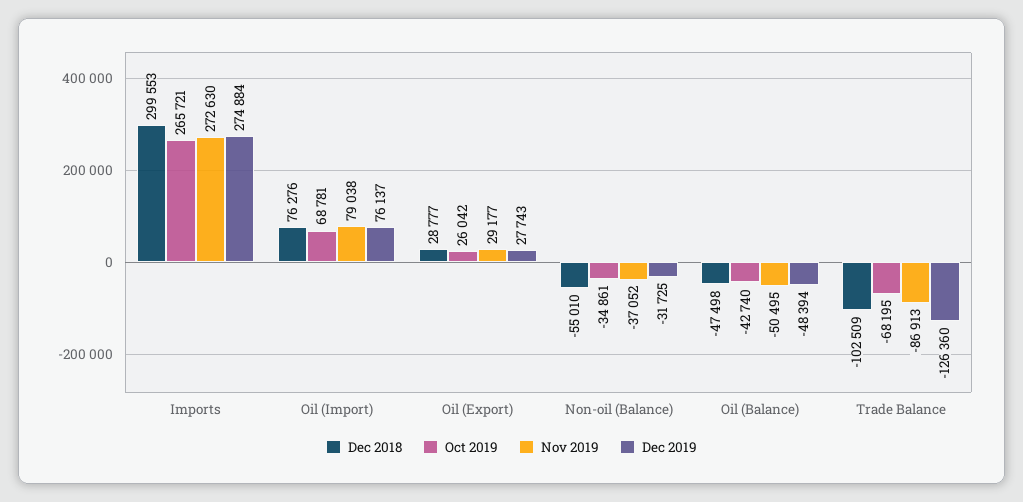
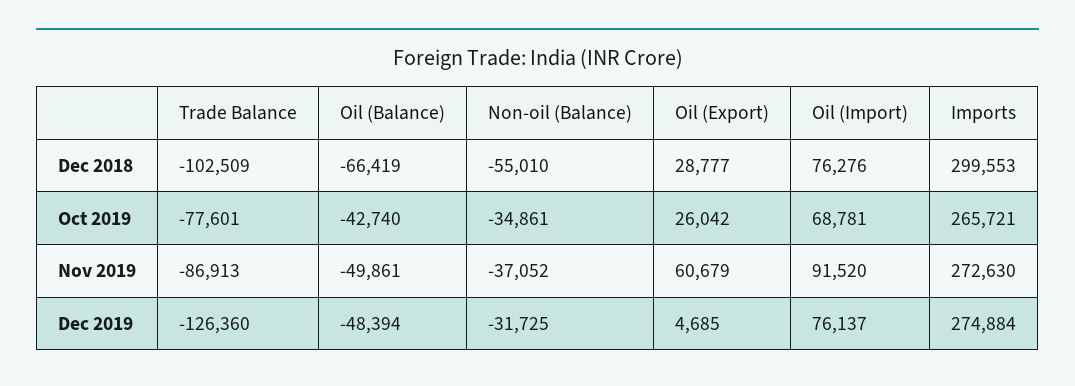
Nov 2019, Oil (Import): 79038 -> 91520
Nov 2019, Oil (Export): 29177 -> 60679
Dec 2019, Oil (Export): 27743 -> 4685
Dec 2018, Oil (Balance): -47498 -> -66419
Nov 2019, Oil (Balance): -50495 -> -49861
Oct 2019, Trade Balance: -68195 -> -77601

